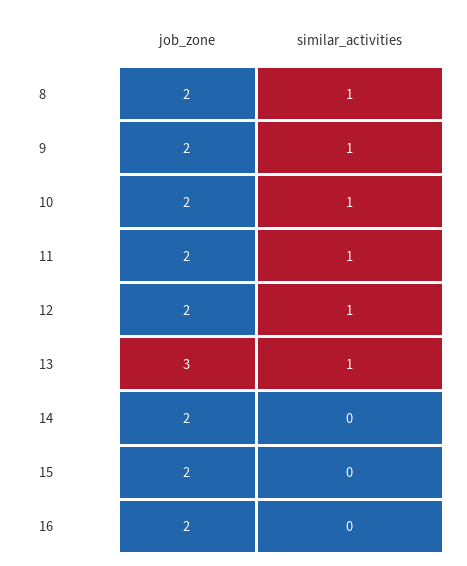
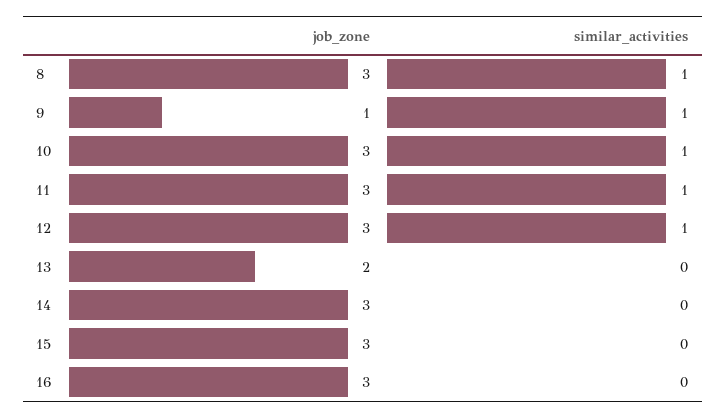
job_zone, 8: 2 -> 3
job_zone, 9: 2 -> 1
job_zone, 10: 2 -> 3
job_zone, 11: 2 -> 3
job_zone, 12: 2 -> 3
job_zone, 13: 3 -> 2
similar_activities, 13: 1 -> 0
job_zone, 14: 2 -> 3
job_zone, 15: 2 -> 3
job_zone, 16: 2 -> 3

